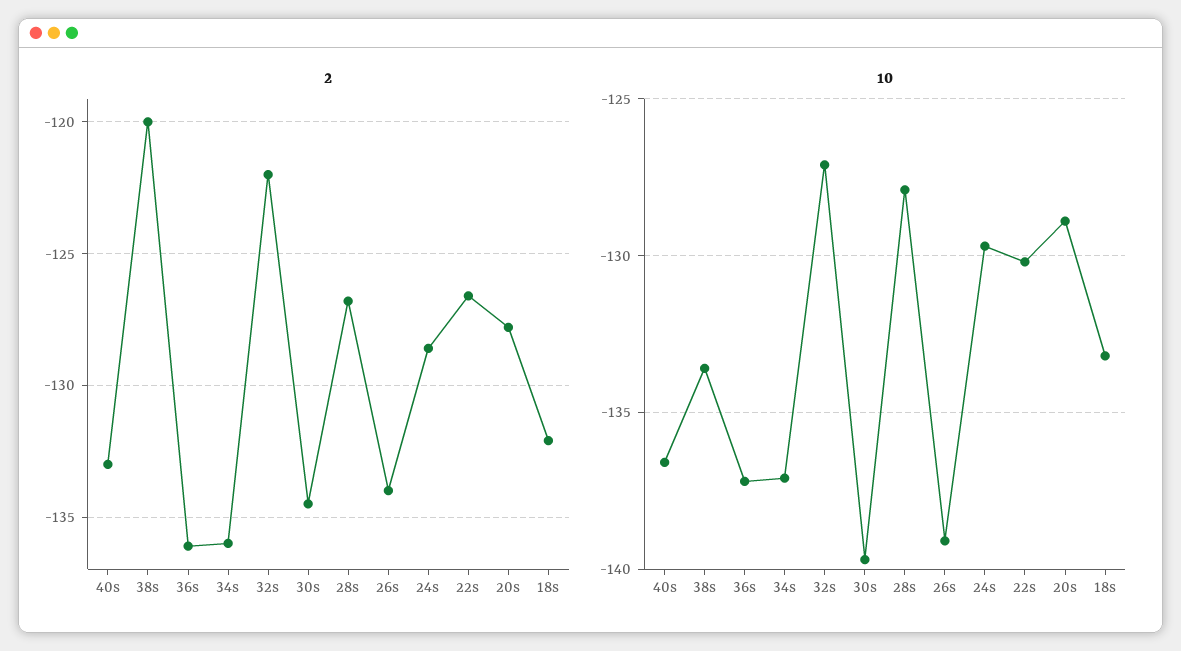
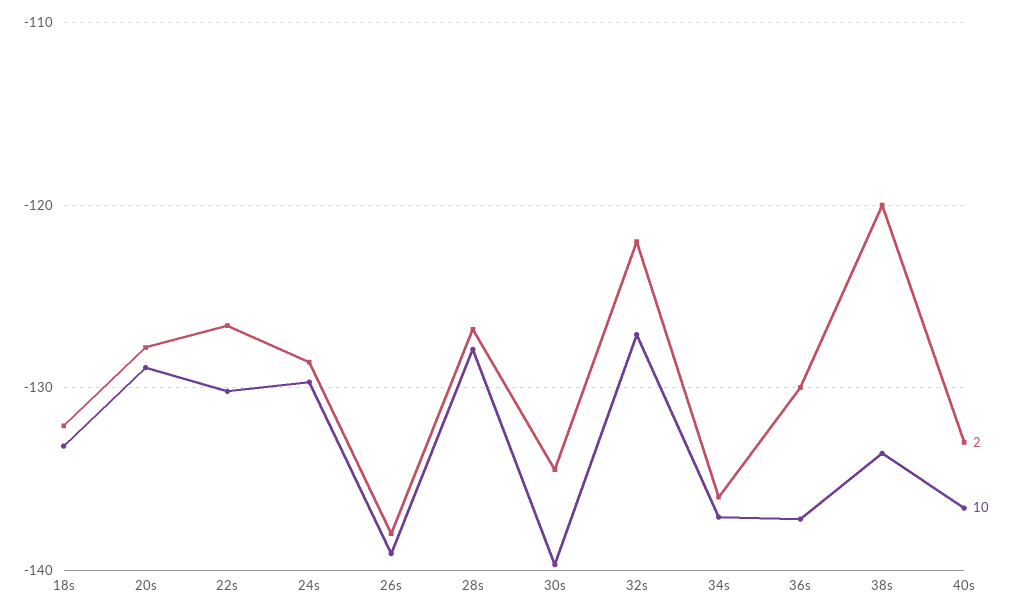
2, 36s: -136 -> -130
2, 26s: -134 -> -138

